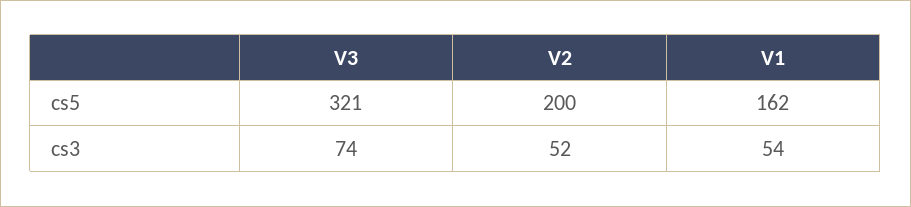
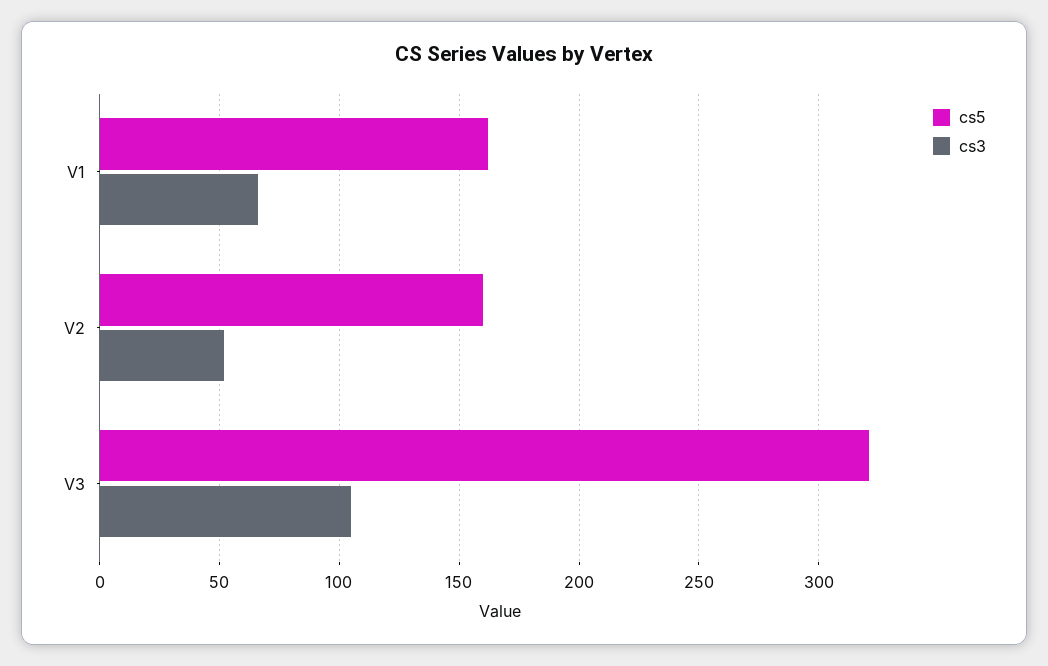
cs5, V2: 200 -> 160
cs3, V3: 74 -> 105
cs3, V1: 54 -> 65

